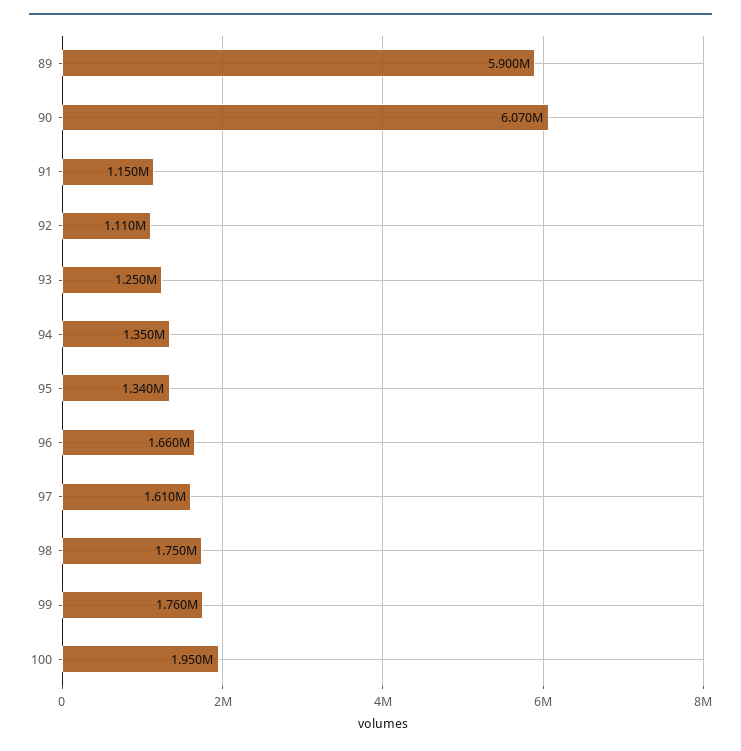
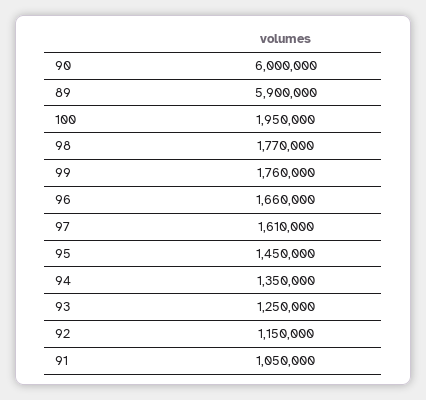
90: 6070000 -> 6000000
91: 1150000 -> 1050000
92: 1110000 -> 1150000
95: 1340000 -> 1450000
98: 1750000 -> 1770000

